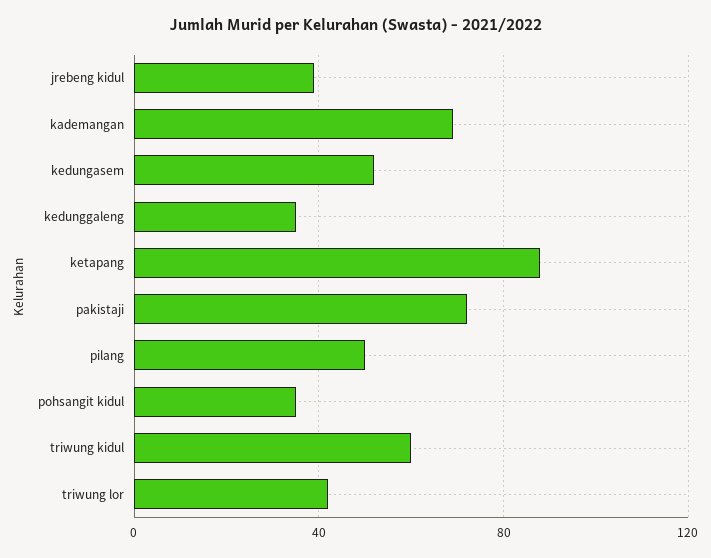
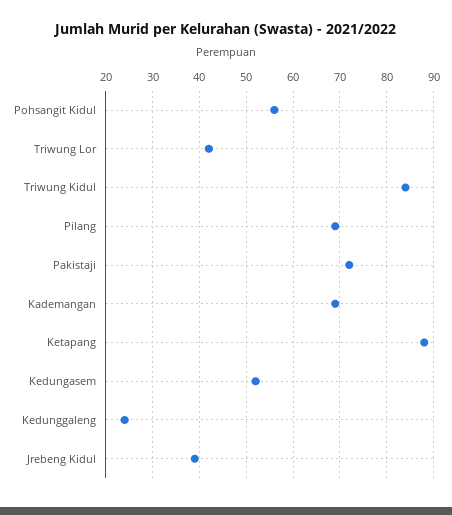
kedunggaleng: 35 -> 25
pilang: 50 -> 70
pohsangit kidul: 35 -> 55
triwung kidul: 60 -> 85

